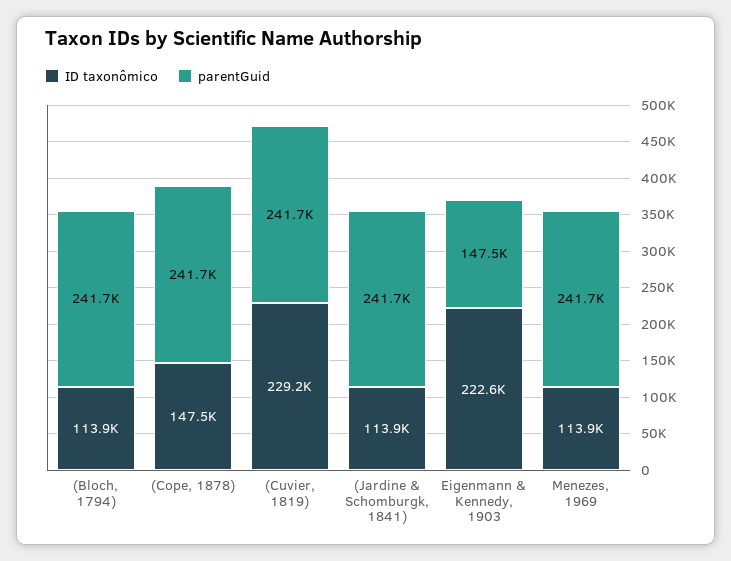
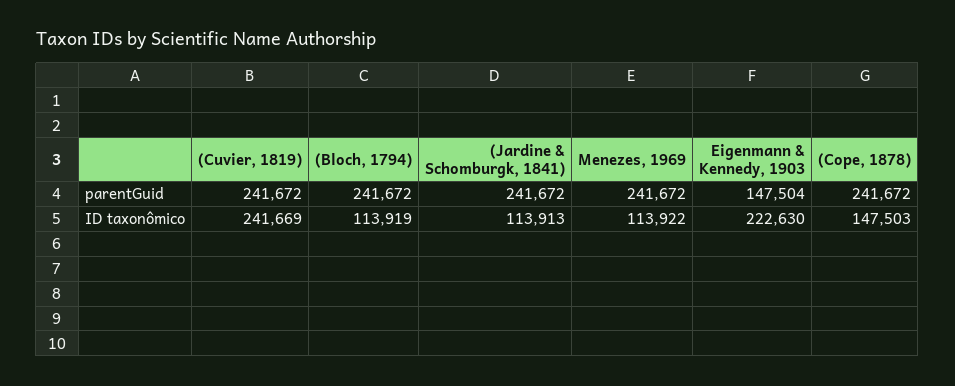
ID taxonômico, (Cuvier, 1819): 229200 -> 241669

